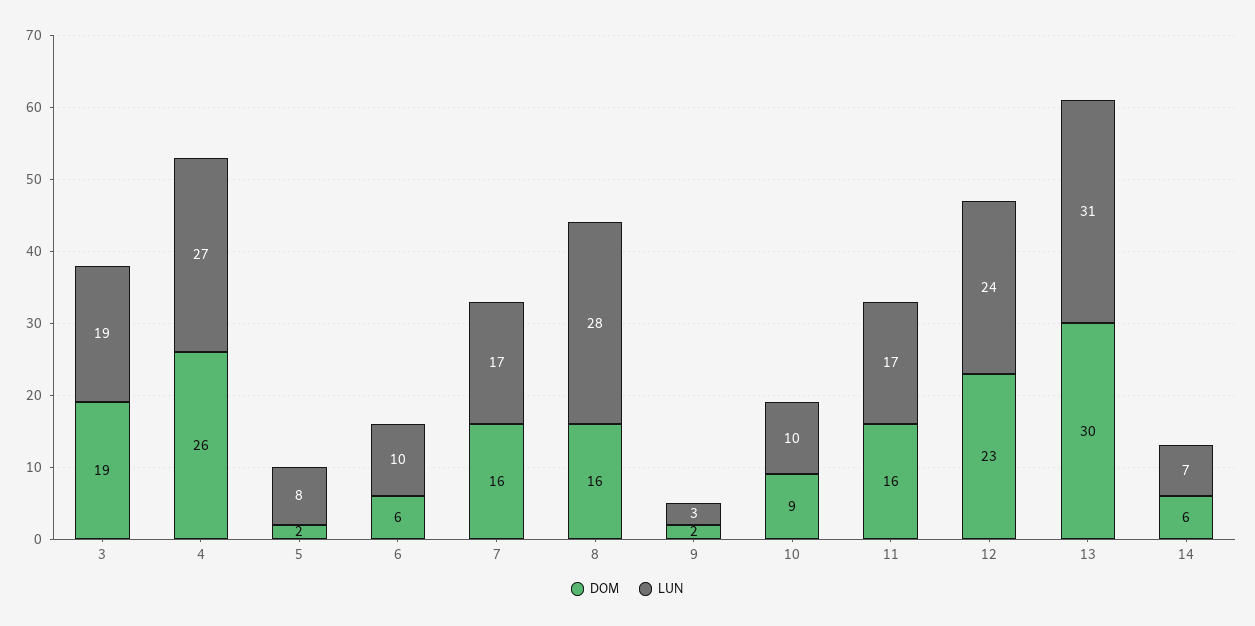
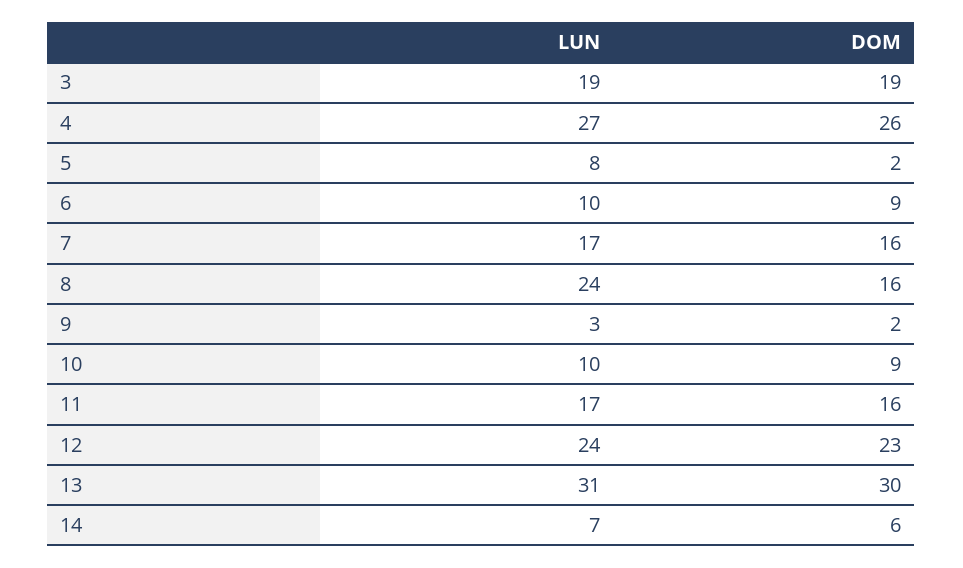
DOM, 6: 6 -> 9
LUN, 8: 28 -> 24

